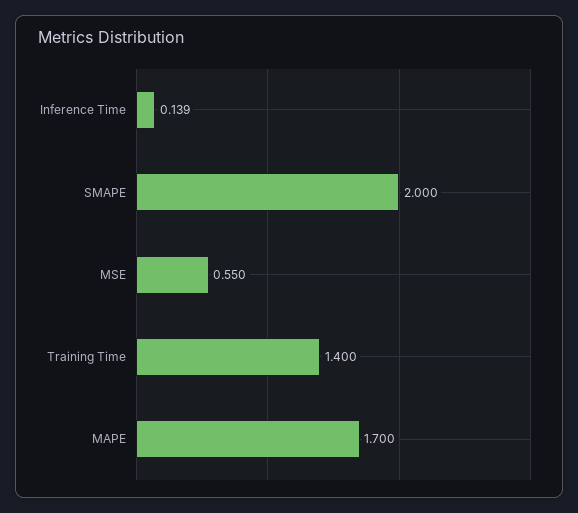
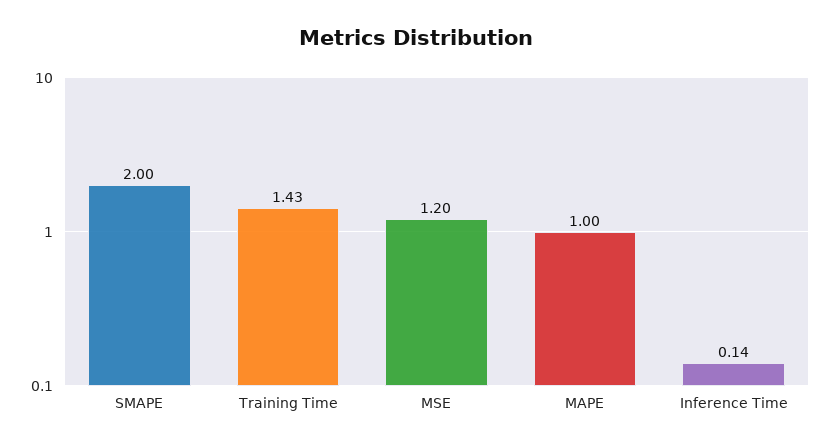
MSE: 0.55 -> 1.2
Training Time: 1.4 -> 1.43
MAPE: 1.7 -> 1

